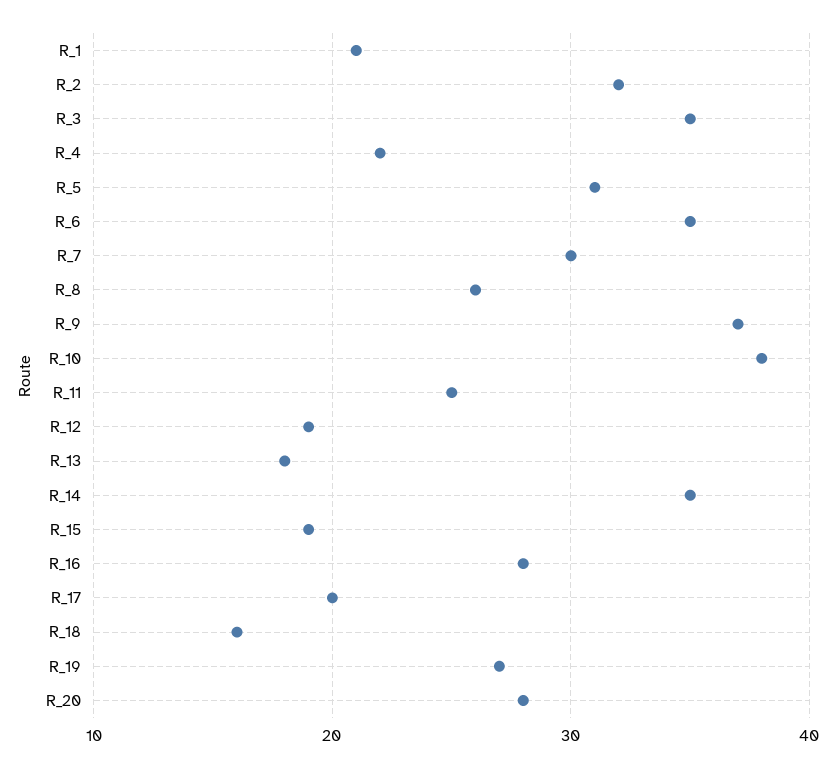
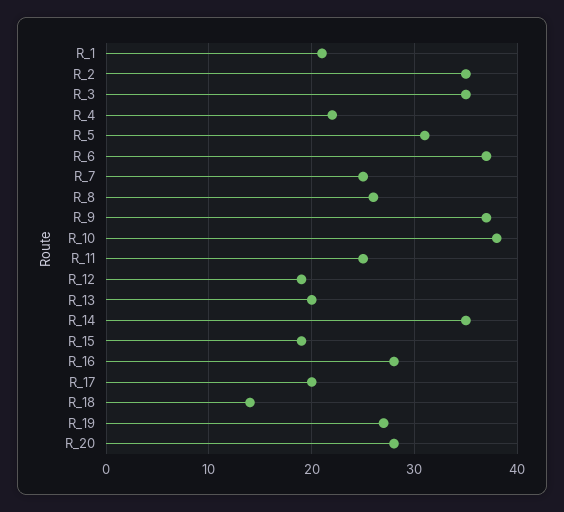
R_2: 32 -> 35
R_6: 35 -> 37
R_7: 30 -> 25
R_13: 18 -> 20
R_18: 16 -> 14

